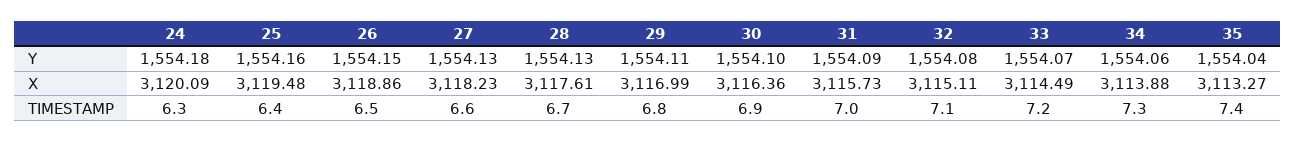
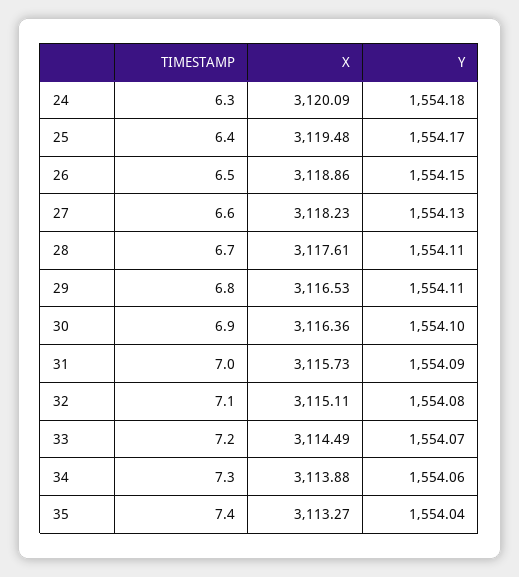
25, Y: 1554.16 -> 1554.17
28, Y: 1554.13 -> 1554.11
29, X: 3116.99 -> 3116.53

